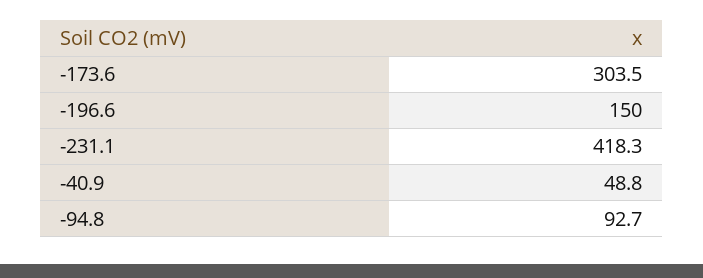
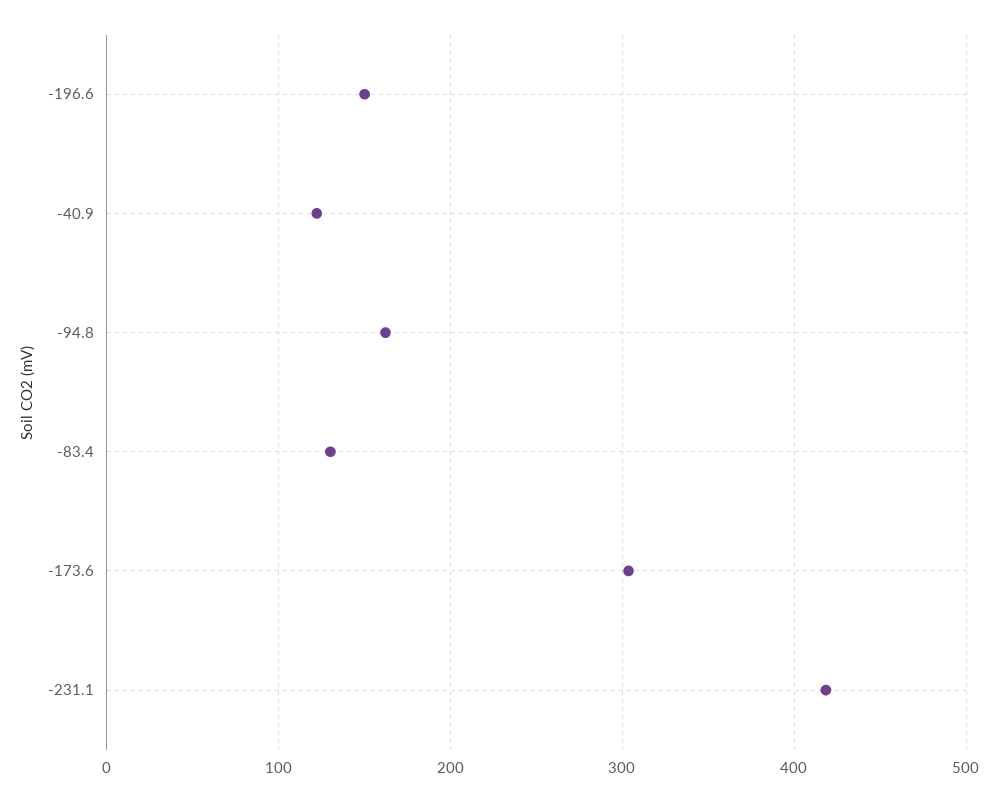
-40.9: 48.8 -> 120
-94.8: 92.7 -> 160
-83.4: none -> 130

